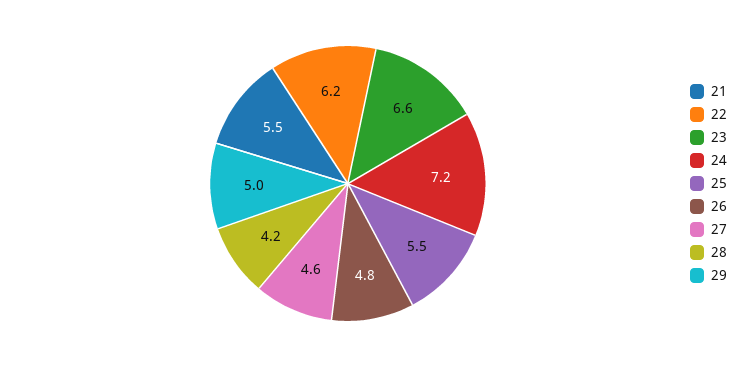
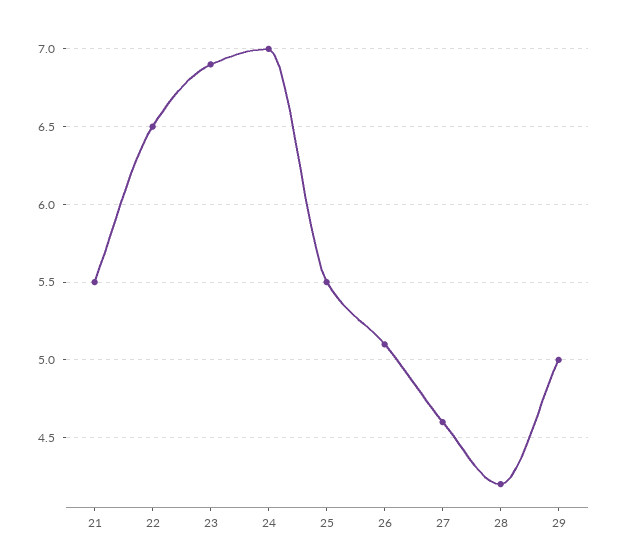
22: 6.2 -> 6.5
23: 6.6 -> 6.9
24: 7.2 -> 7
26: 4.8 -> 5.1

